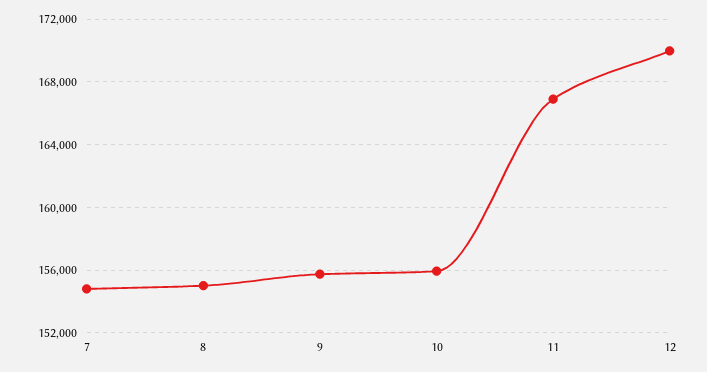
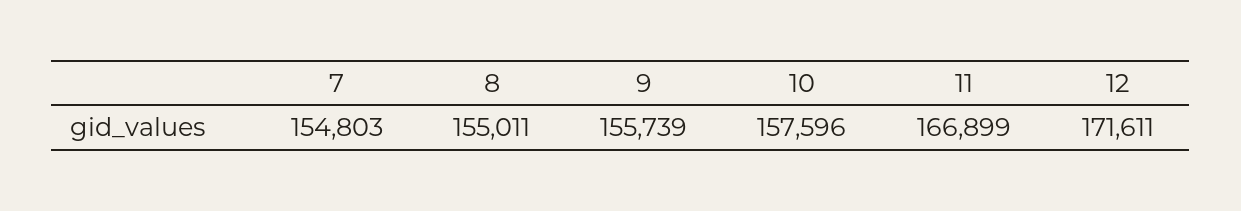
10: 156000 -> 157596
12: 170000 -> 171611

